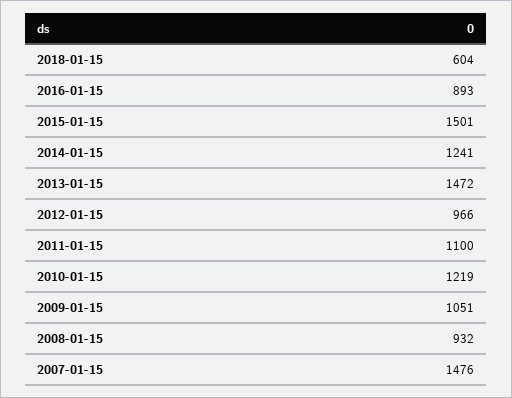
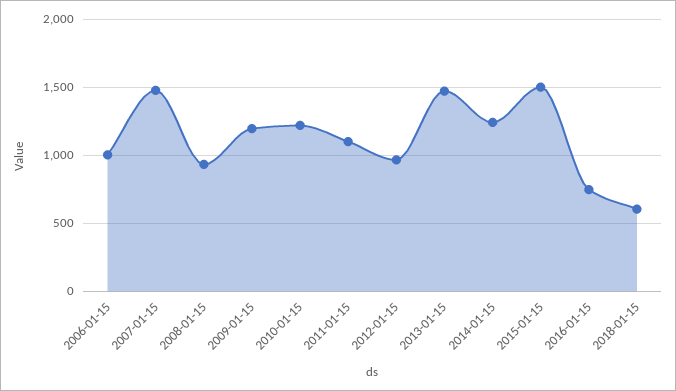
2016-01-15: 893 -> 750
2009-01-15: 1051 -> 1200
2006-01-15: none -> 1000

